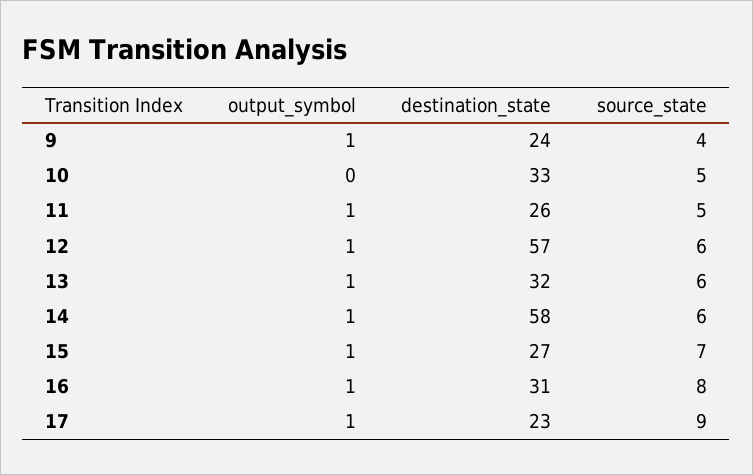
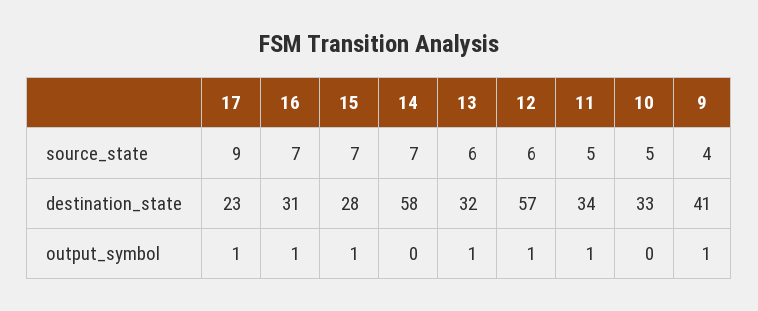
destination_state, 9: 24 -> 41
destination_state, 11: 26 -> 34
output_symbol, 14: 1 -> 0
source_state, 14: 6 -> 7
destination_state, 15: 27 -> 28
source_state, 16: 8 -> 7

